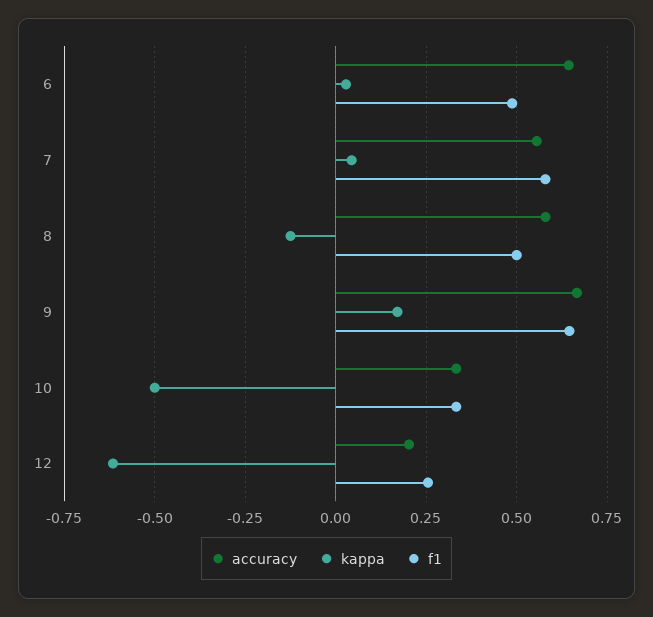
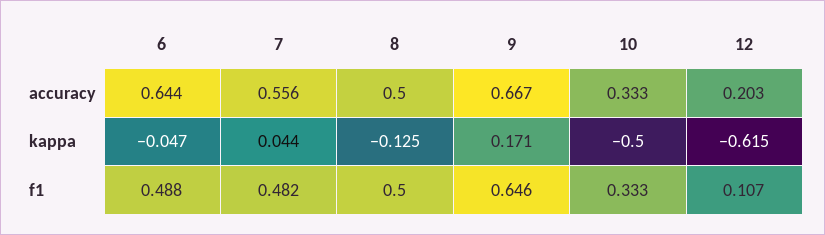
kappa, 6: 0.025 -> -0.047
f1, 7: 0.575 -> 0.482
accuracy, 8: 0.575 -> 0.5
f1, 12: 0.25 -> 0.107

